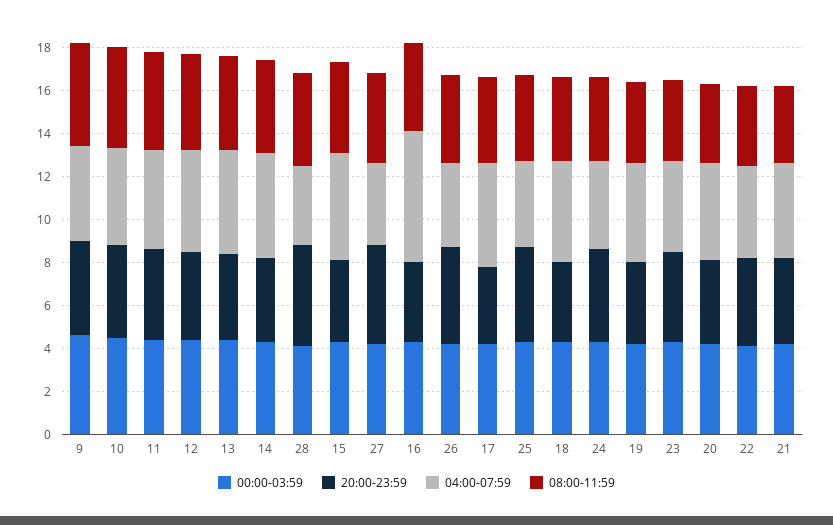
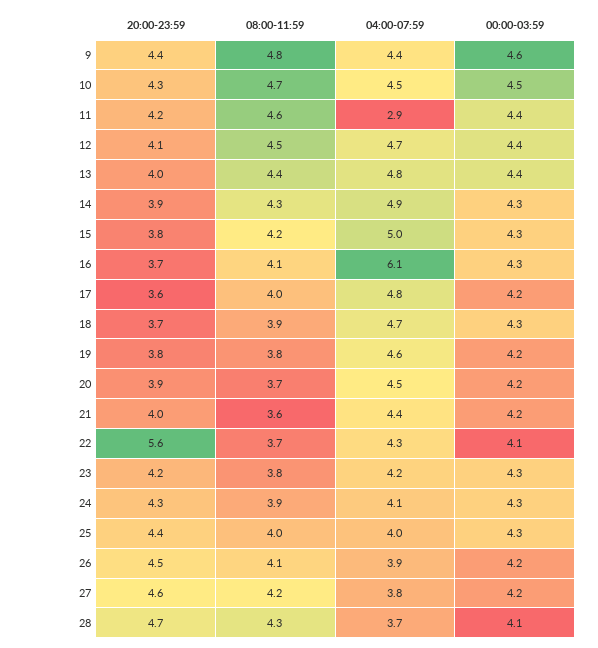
04:00-07:59, 11: 4.5 -> 2.9
20:00-23:59, 22: 4 -> 5.6

